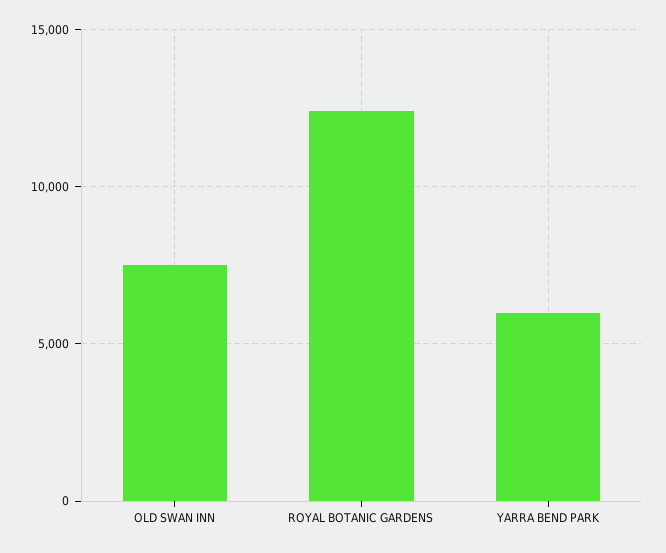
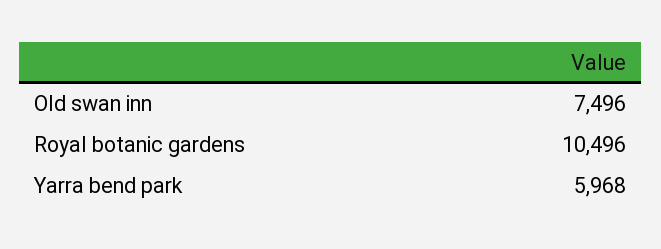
ROYAL BOTANIC GARDENS: 12500 -> 10496

